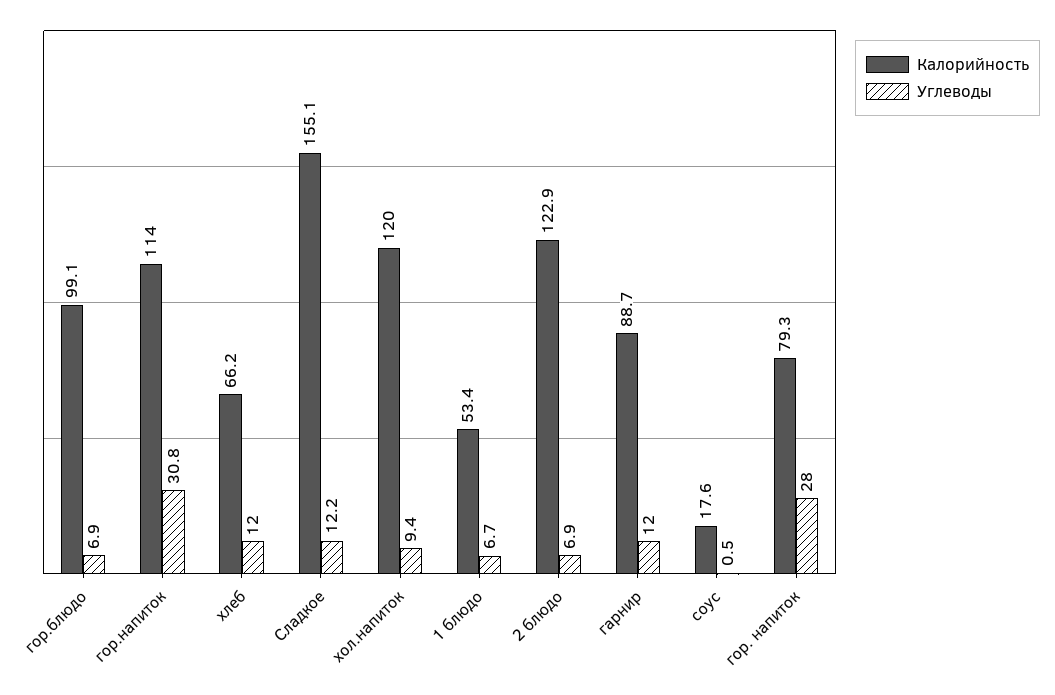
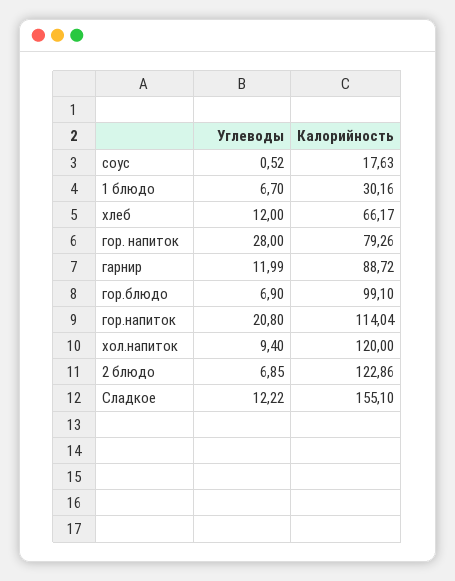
Углеводы, гор.напиток: 30.8 -> 20.8
Калорийность, 1 блюдо: 53.4 -> 30.16

